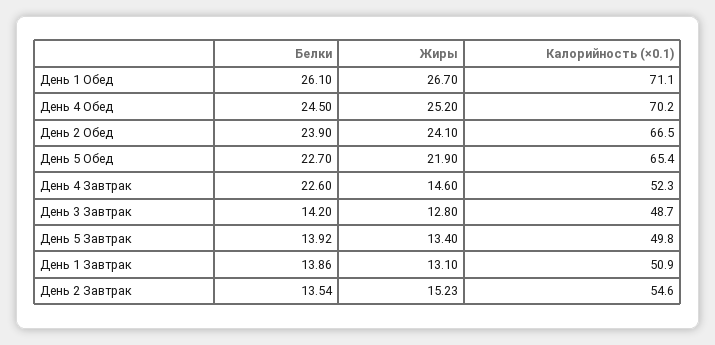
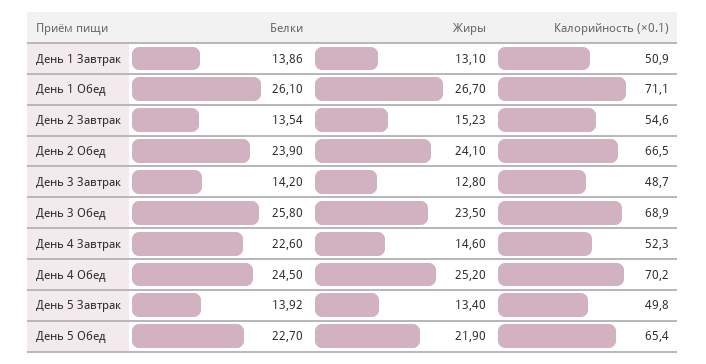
Белки, День 3 Обед: none -> 25.8
Жиры, День 3 Обед: none -> 23.5
Калорийность (×0.1), День 3 Обед: none -> 68.9

